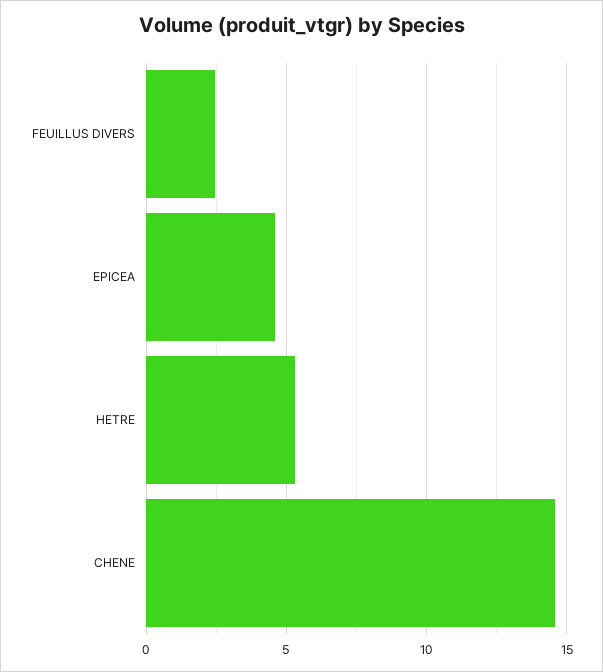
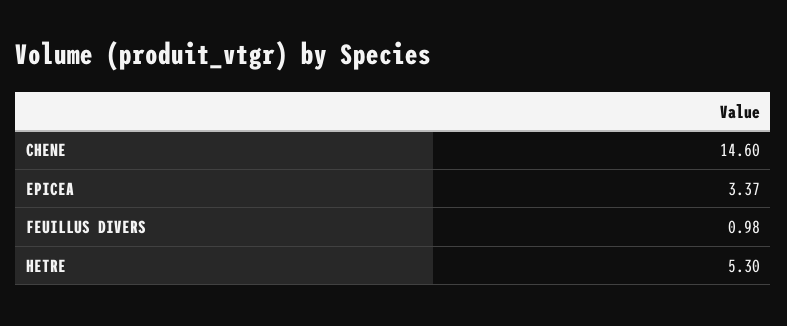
FEUILLUS DIVERS: 2.5 -> 0.98
EPICEA: 4.5 -> 3.37

